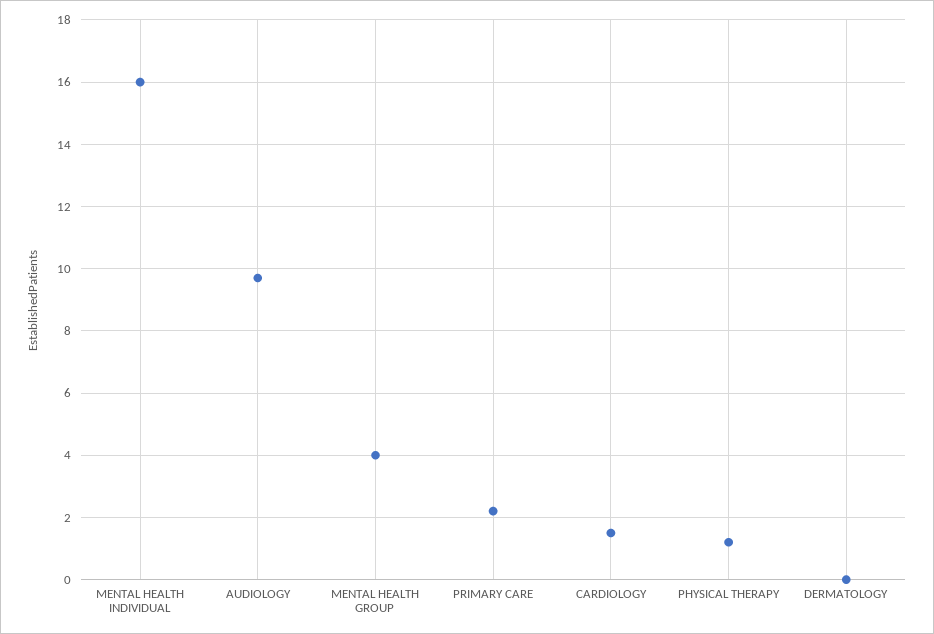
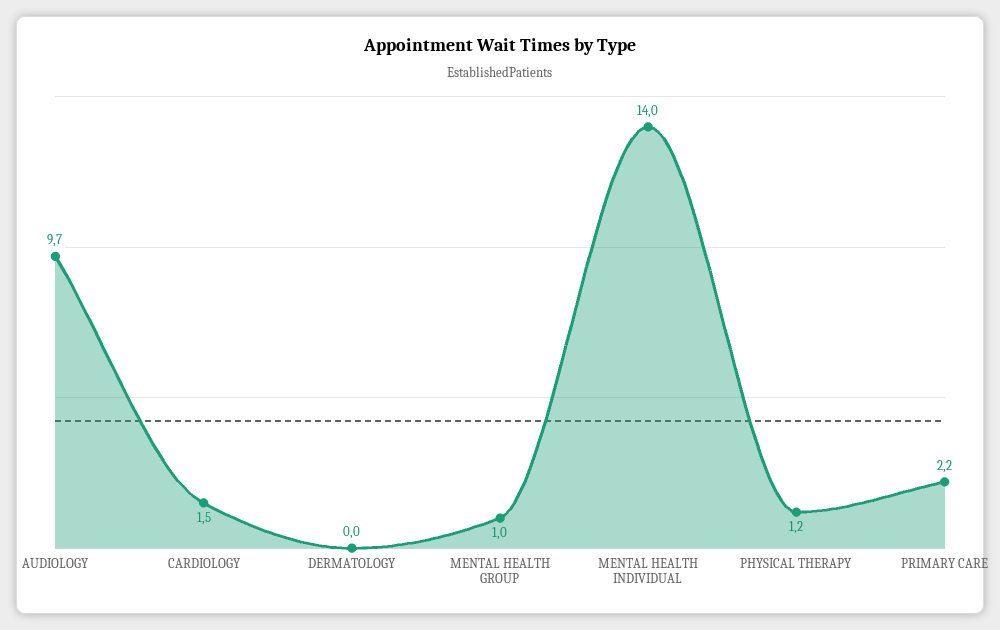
MENTAL HEALTH INDIVIDUAL: 16 -> 14
MENTAL HEALTH GROUP: 4 -> 1

